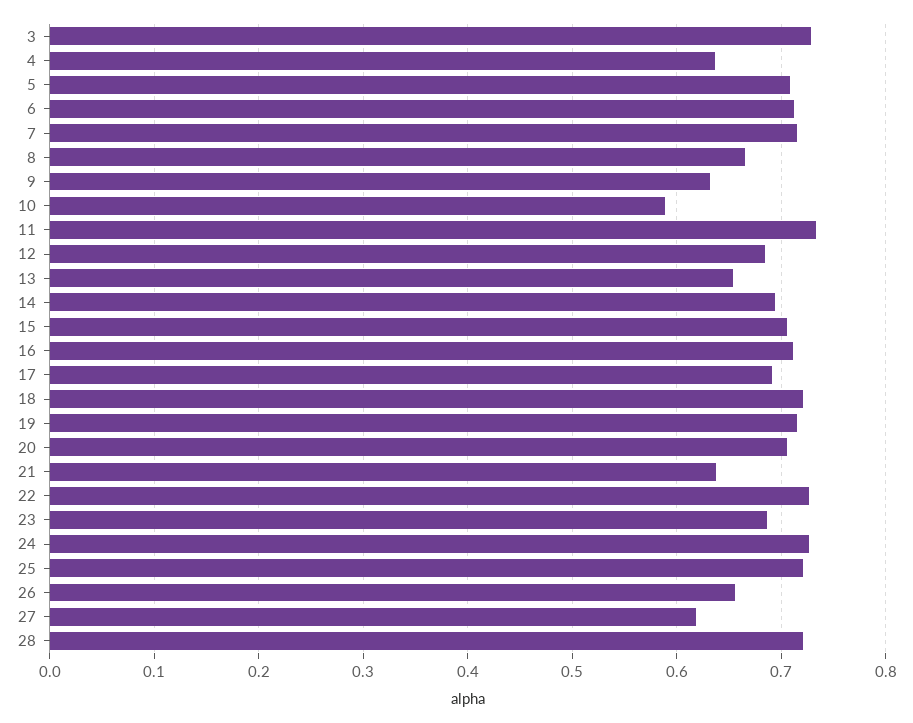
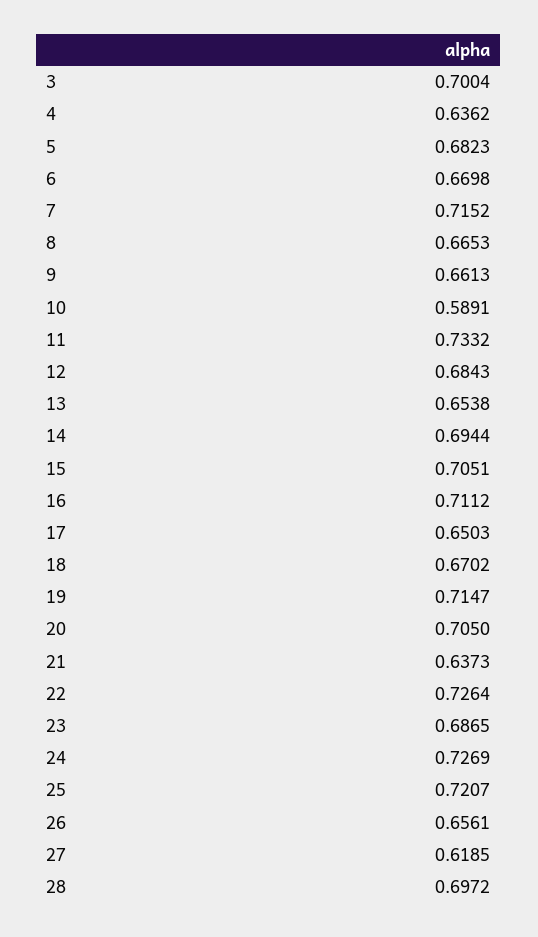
3: 0.73 -> 0.7004
5: 0.71 -> 0.6823
6: 0.71 -> 0.6698
9: 0.63 -> 0.6613
17: 0.69 -> 0.6503
18: 0.72 -> 0.6702
28: 0.72 -> 0.6972

